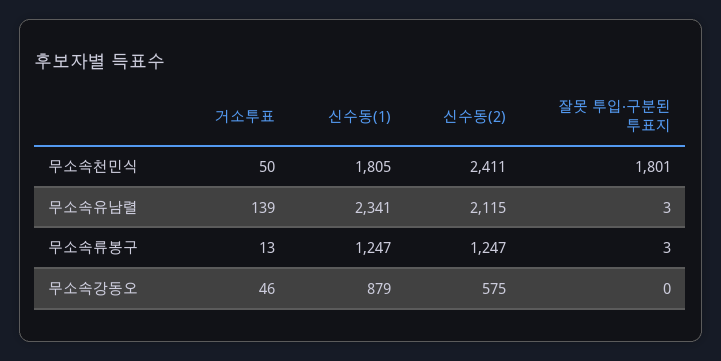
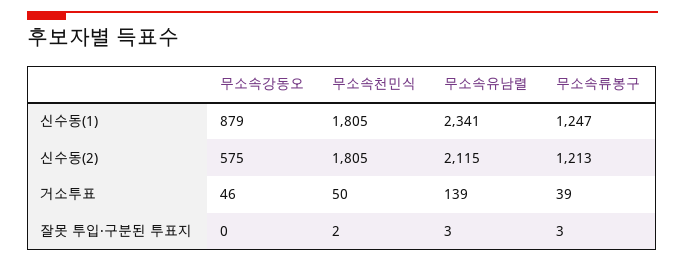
신수동(2), 무소속천민식: 2411 -> 1805
잘못 투입·구분된 투표지, 무소속천민식: 1801 -> 2
거소투표, 무소속류봉구: 13 -> 39
신수동(2), 무소속류봉구: 1247 -> 1213

